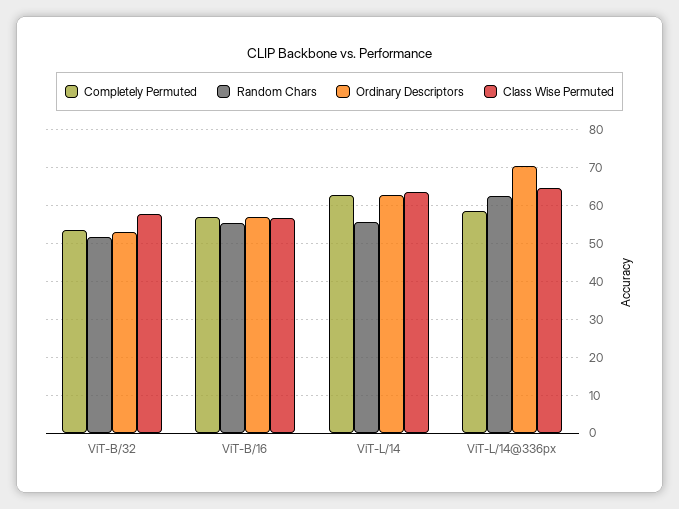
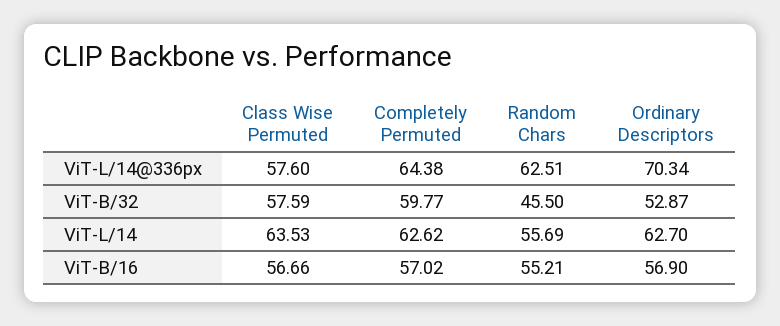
Completely Permuted, ViT-B/32: 54 -> 59.77
Random Chars, ViT-B/32: 52 -> 45.5
Completely Permuted, ViT-L/14@336px: 58 -> 64.38
Class Wise Permuted, ViT-L/14@336px: 64 -> 57.6

